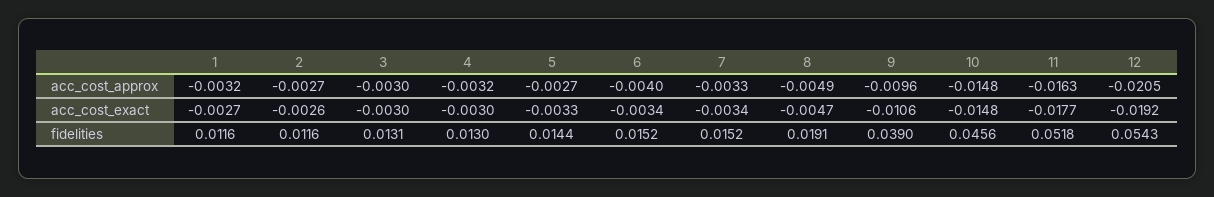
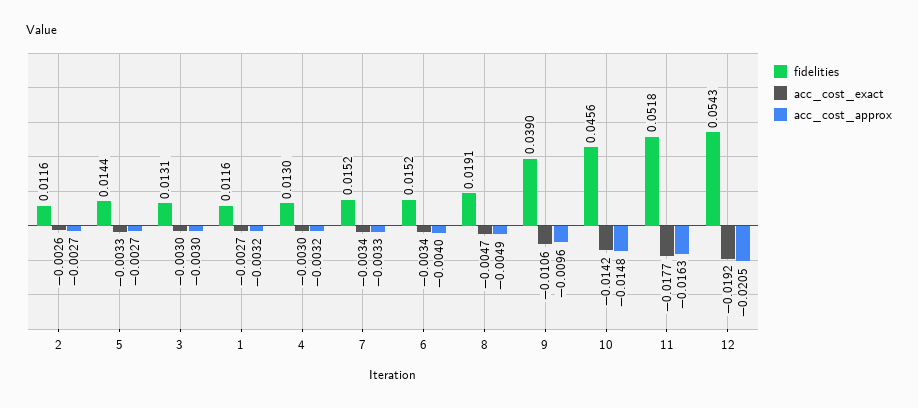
acc_cost_exact, 10: -0.0148 -> -0.0142

